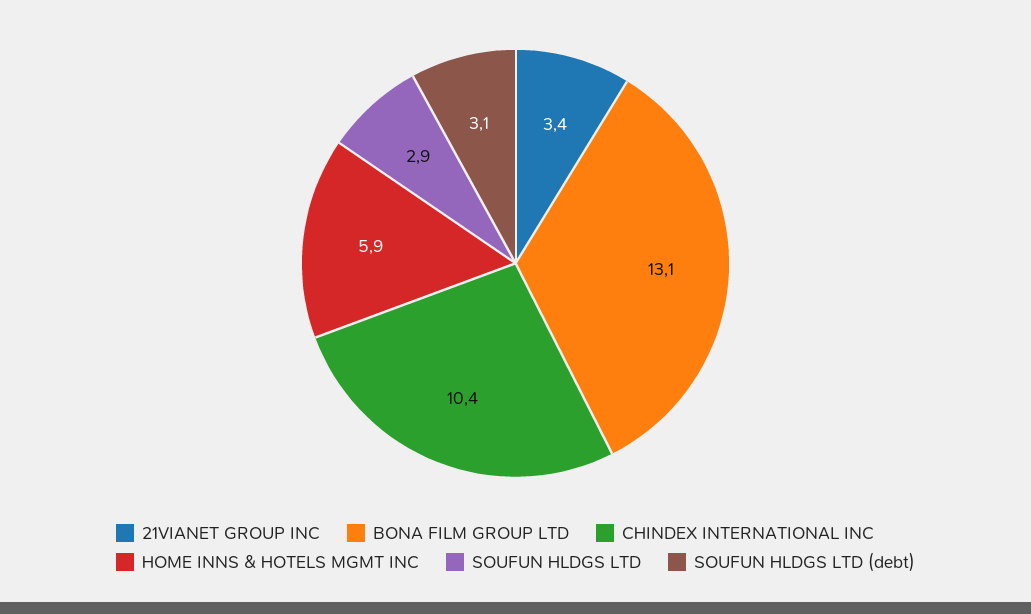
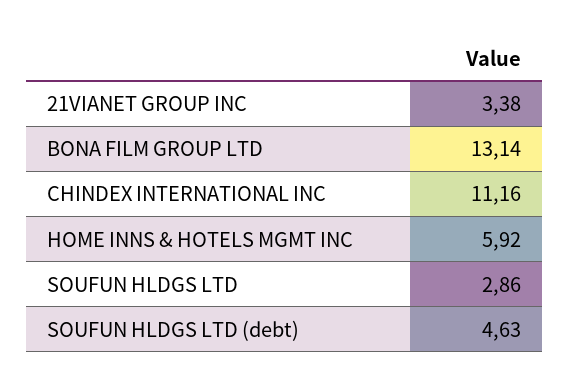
CHINDEX INTERNATIONAL INC: 10.4 -> 11.16
SOUFUN HLDGS LTD (debt): 3.1 -> 4.63

